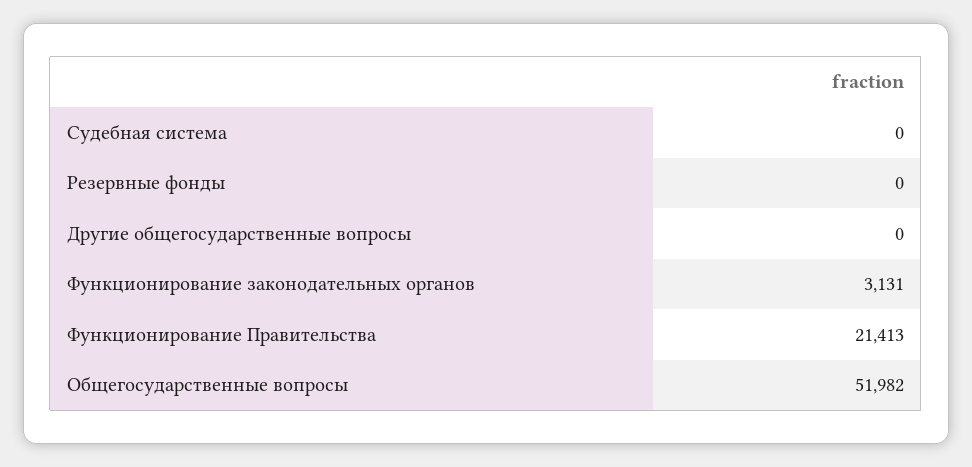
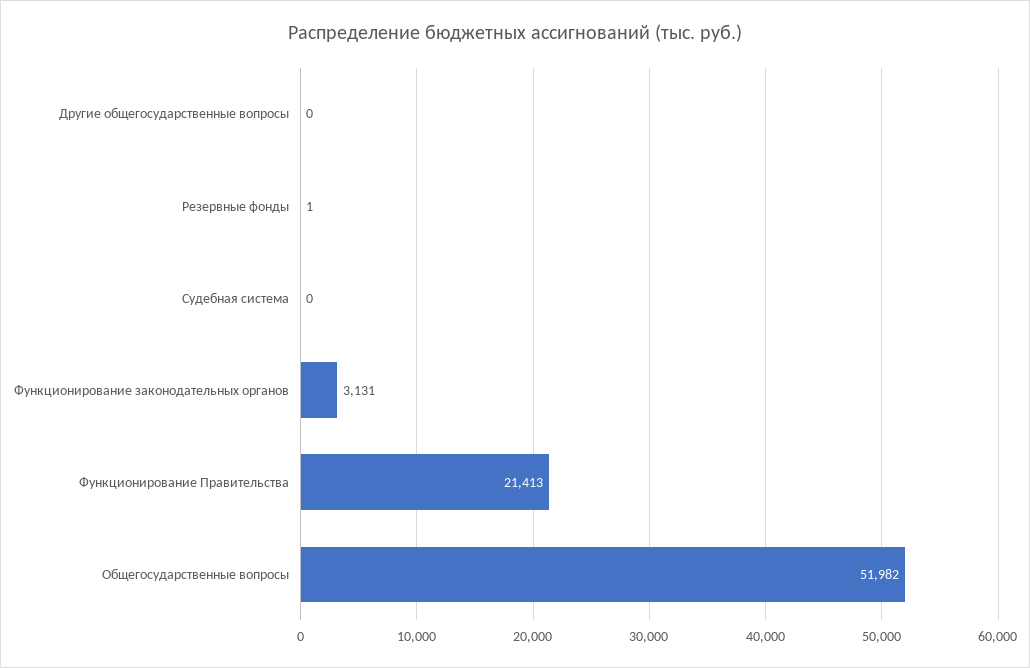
Резервные фонды: 0 -> 1

